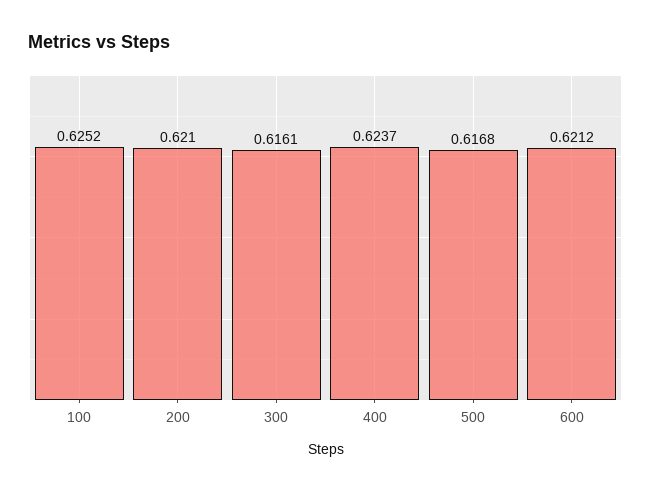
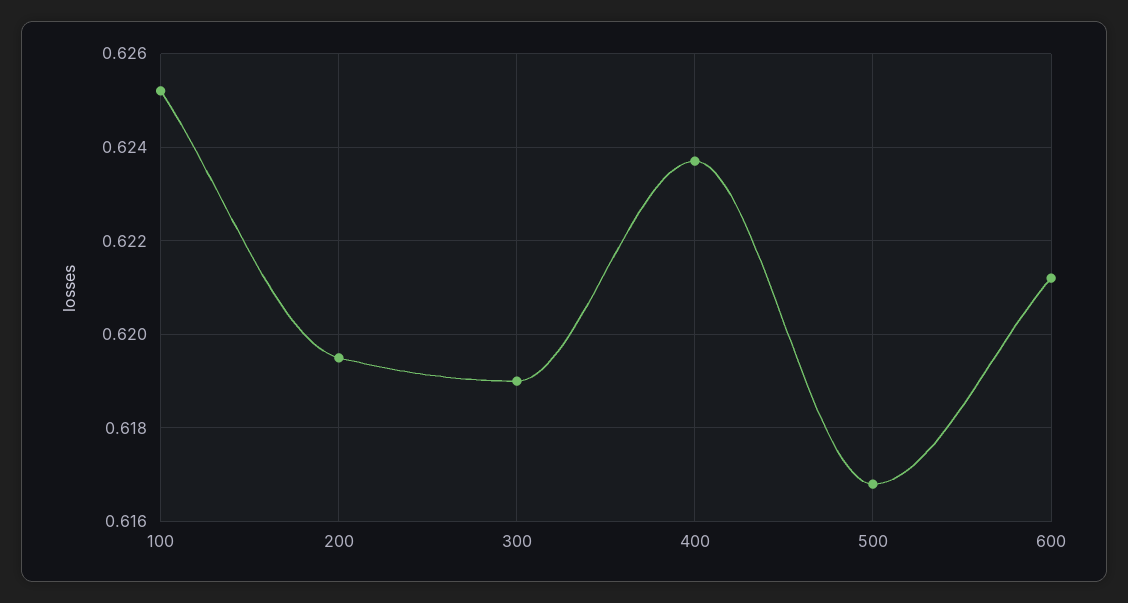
200: 0.621 -> 0.6195
300: 0.6161 -> 0.619

